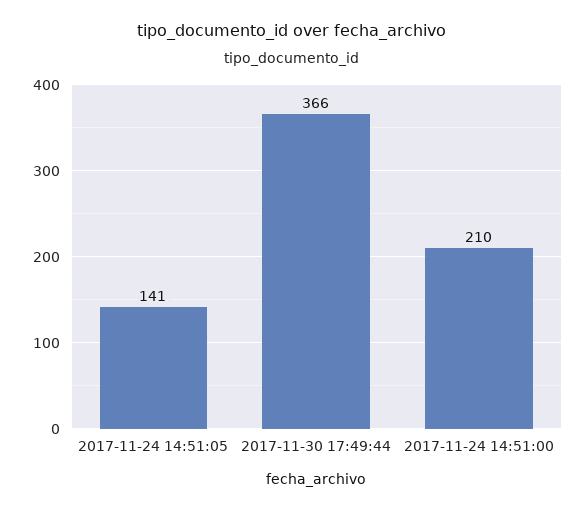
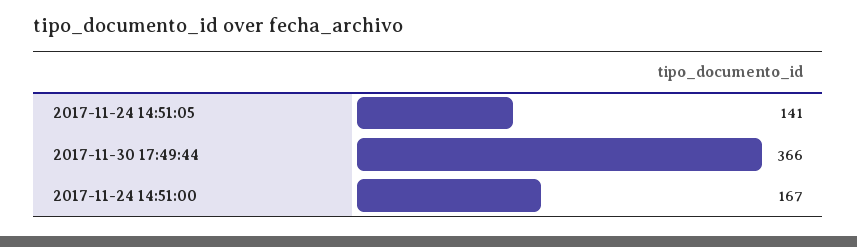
2017-11-24 14:51:00: 210 -> 167

